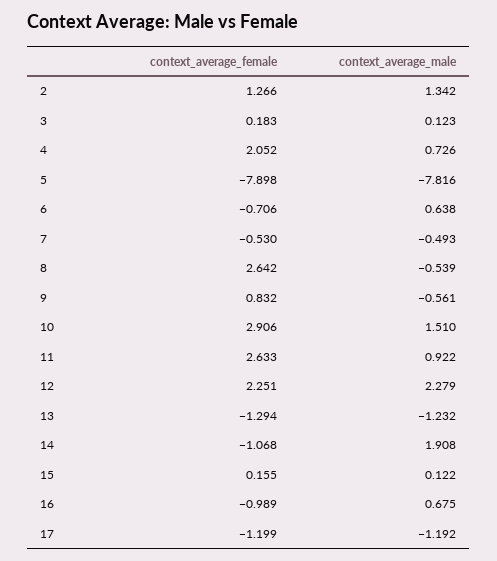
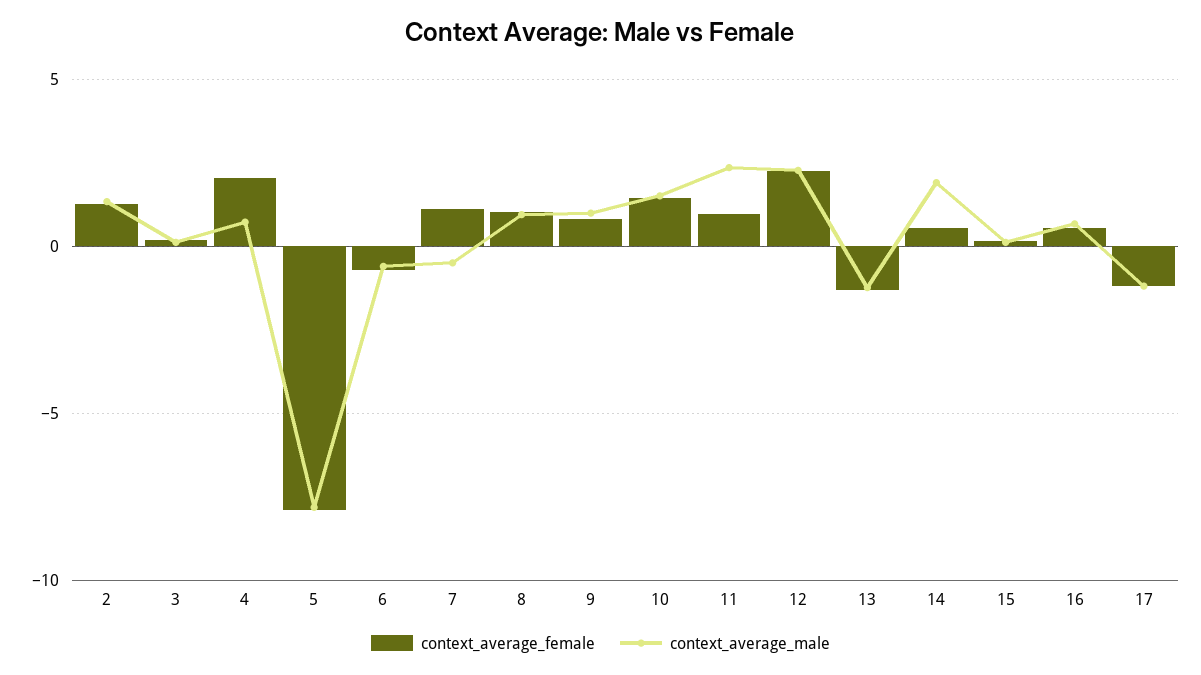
context_average_male, 6: 0.638 -> -0.5
context_average_female, 7: -0.53 -> 1
context_average_female, 8: 2.642 -> 1
context_average_male, 8: -0.539 -> 1
context_average_male, 9: -0.561 -> 1
context_average_female, 10: 2.906 -> 1.5
context_average_female, 11: 2.633 -> 1
context_average_male, 11: 0.922 -> 2.5
context_average_female, 14: -1.068 -> 0.5
context_average_female, 16: -0.989 -> 0.5

